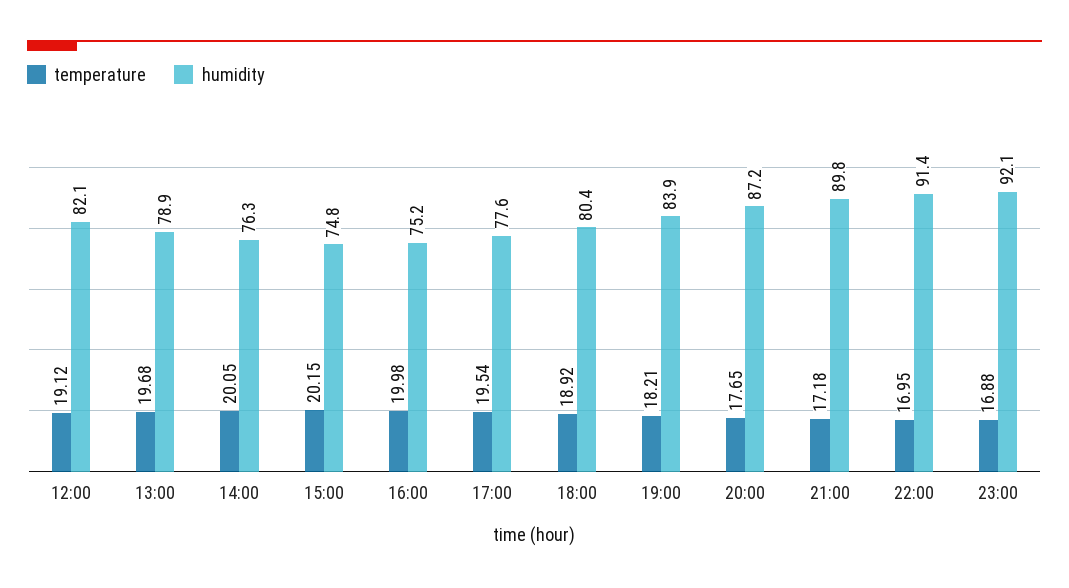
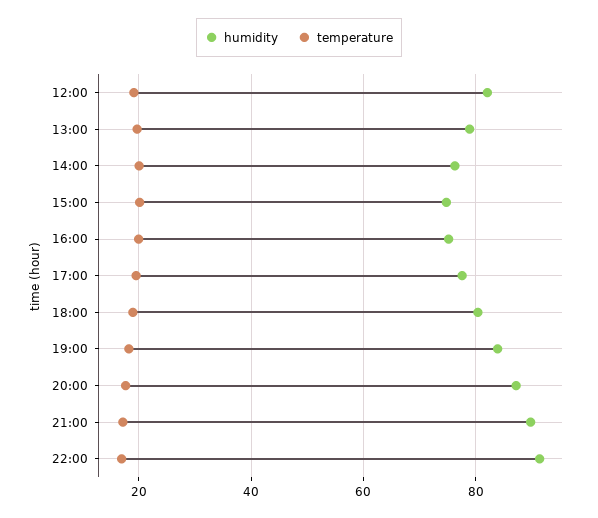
temperature, 23:00: 16.88 -> none
humidity, 23:00: 92.1 -> none

